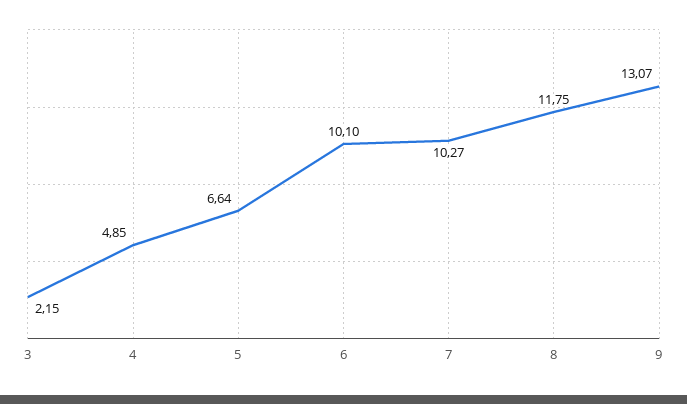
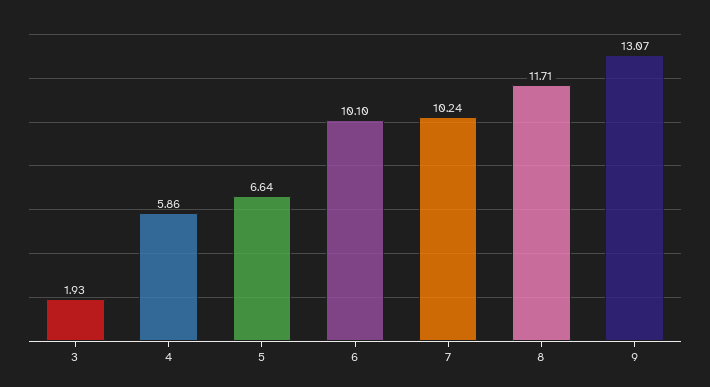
3: 2.15 -> 1.93
4: 4.85 -> 5.86
7: 10.27 -> 10.24
8: 11.75 -> 11.71

